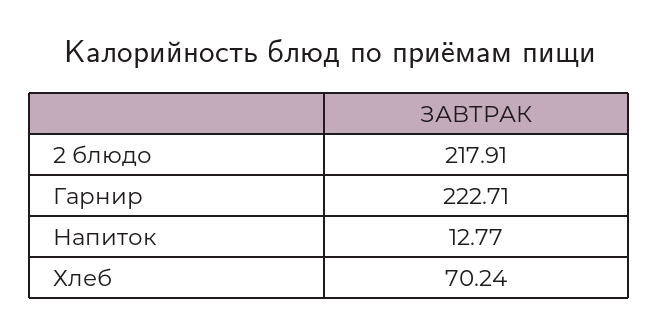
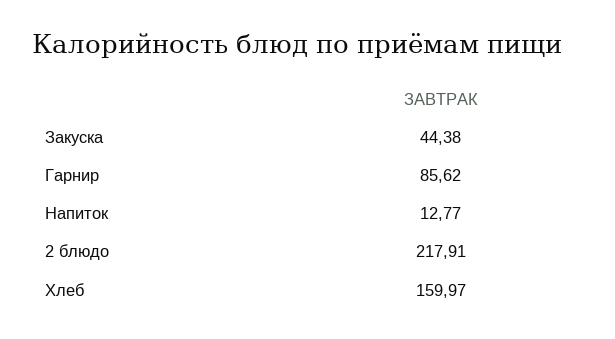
Гарнир: 222.71 -> 85.62
Хлеб: 70.24 -> 159.97
Закуска: none -> 44.38

